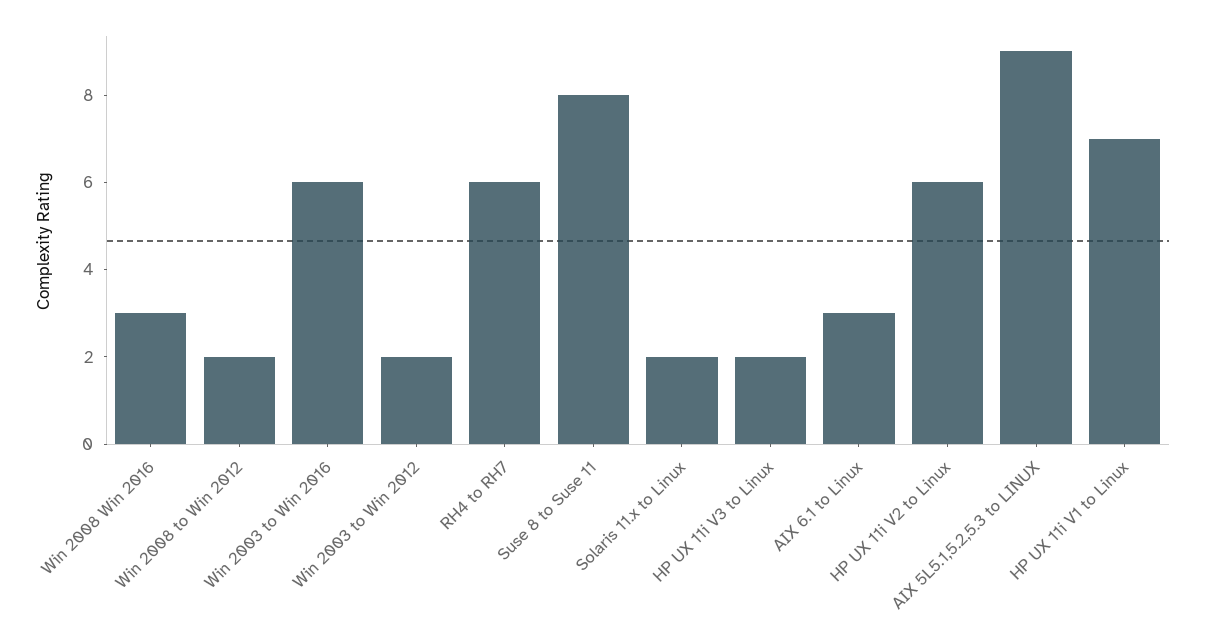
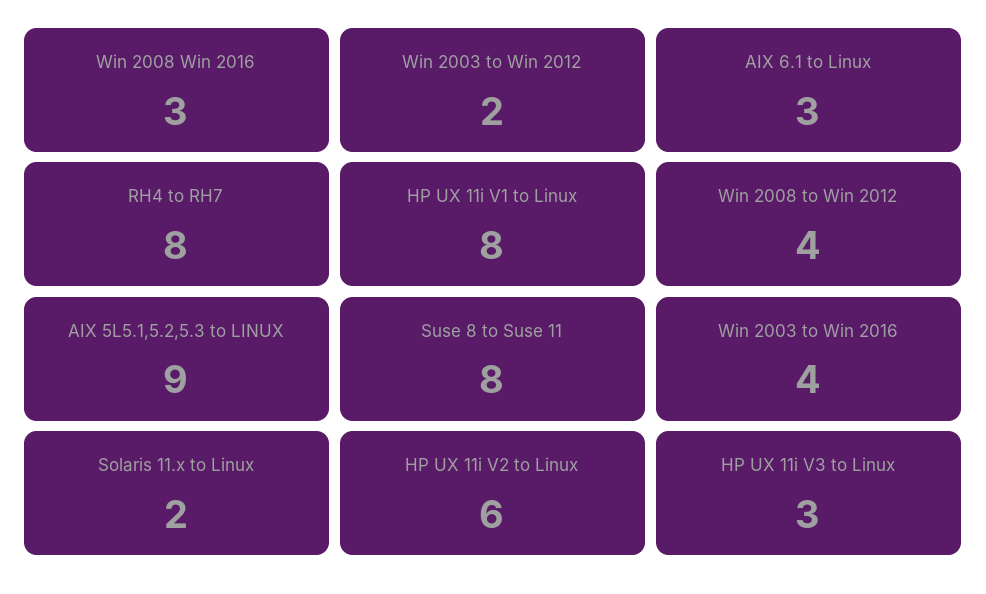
Win 2008 to Win 2012: 2 -> 4
Win 2003 to Win 2016: 6 -> 4
RH4 to RH7: 6 -> 8
HP UX 11i V3 to Linux: 2 -> 3
HP UX 11i V1 to Linux: 7 -> 8

